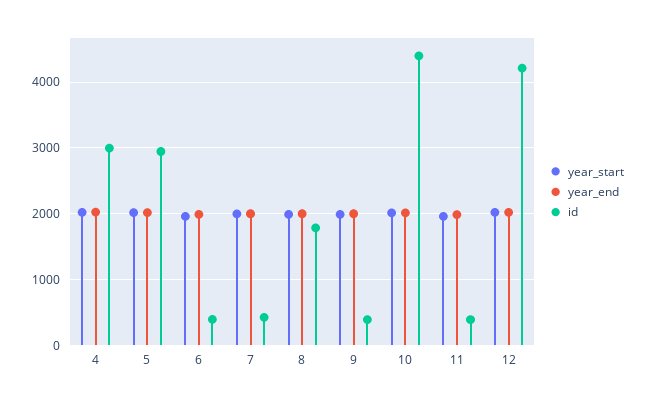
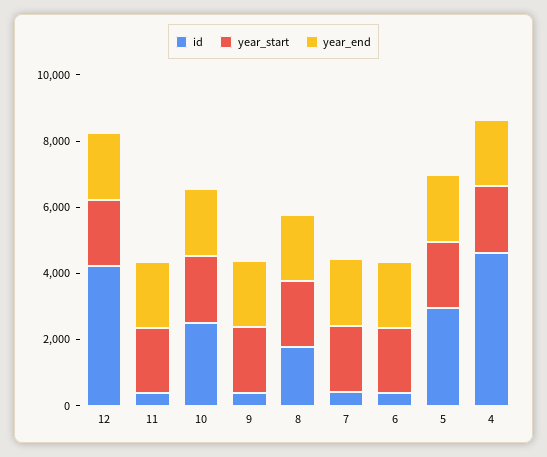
id, 4: 3000 -> 4500
id, 10: 4400 -> 2500

